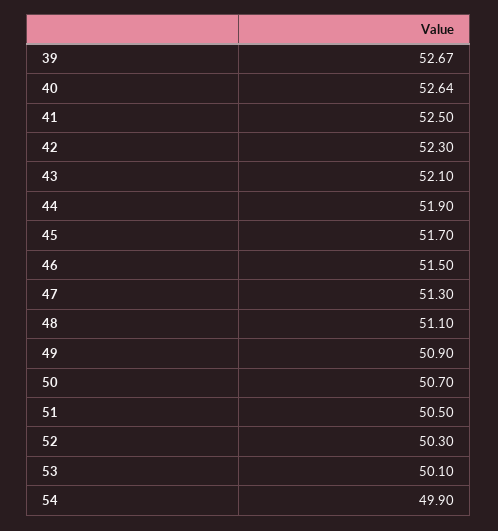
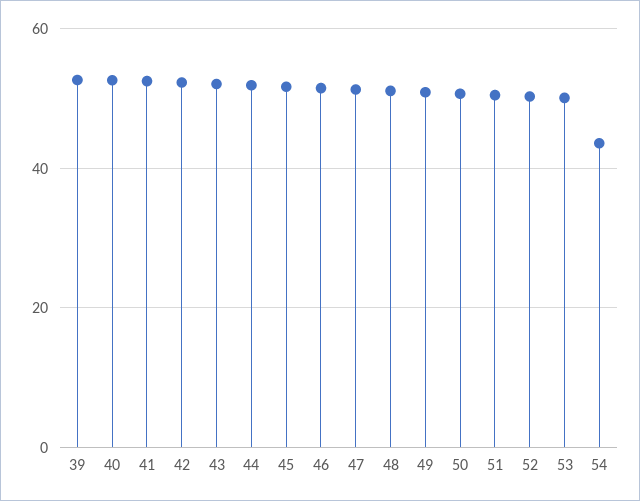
54: 49.9 -> 44

